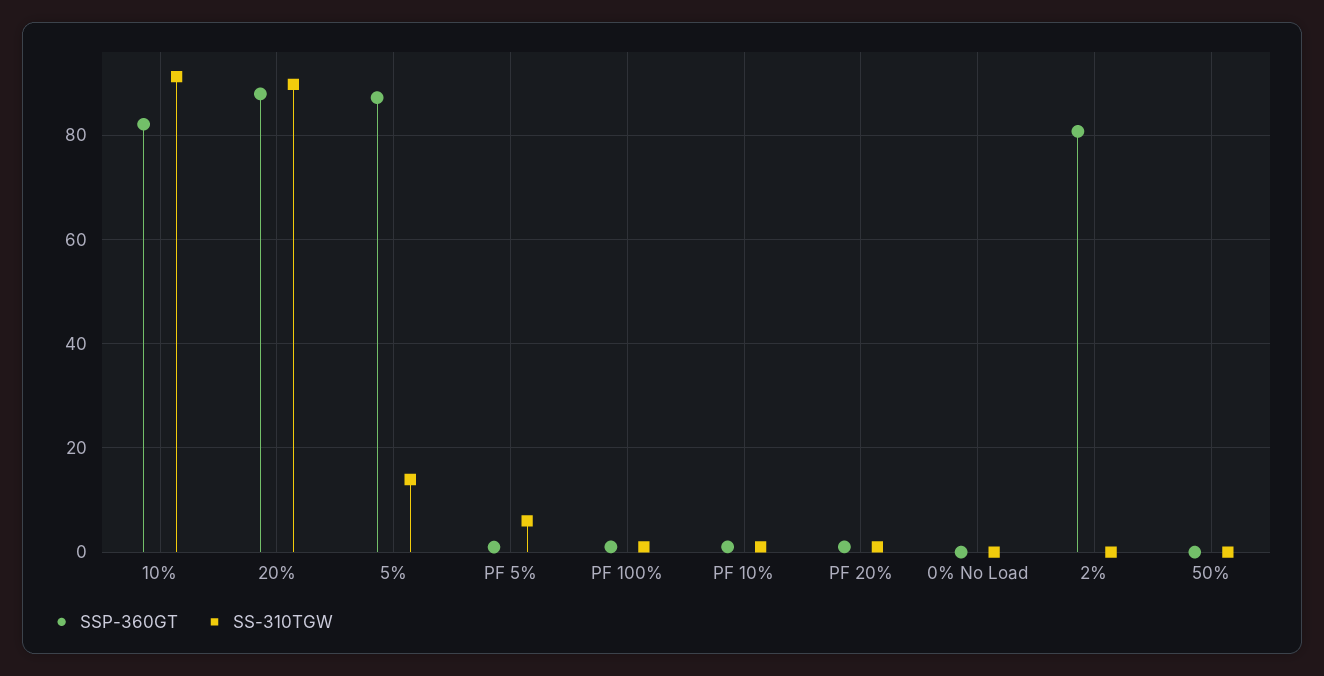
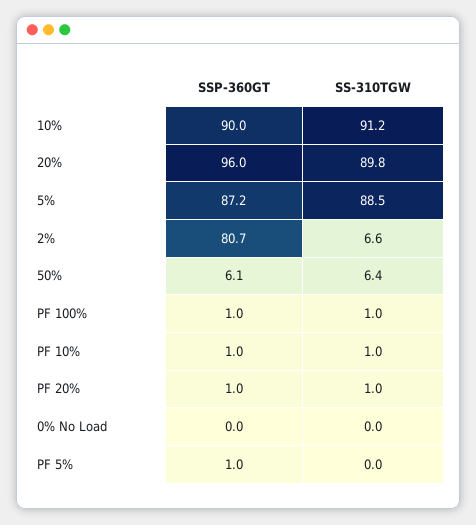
SSP-360GT, 10%: 82 -> 90
SSP-360GT, 20%: 88 -> 96
SS-310TGW, 5%: 14 -> 88.5
SS-310TGW, PF 5%: 6 -> 0
SS-310TGW, 2%: 0 -> 6.6
SSP-360GT, 50%: 0 -> 6.1
SS-310TGW, 50%: 0 -> 6.4

